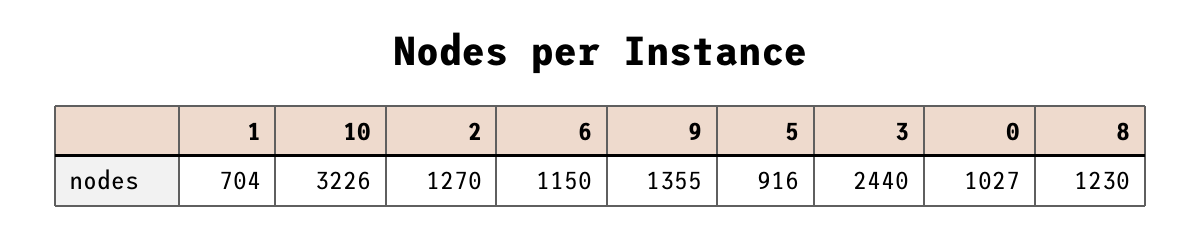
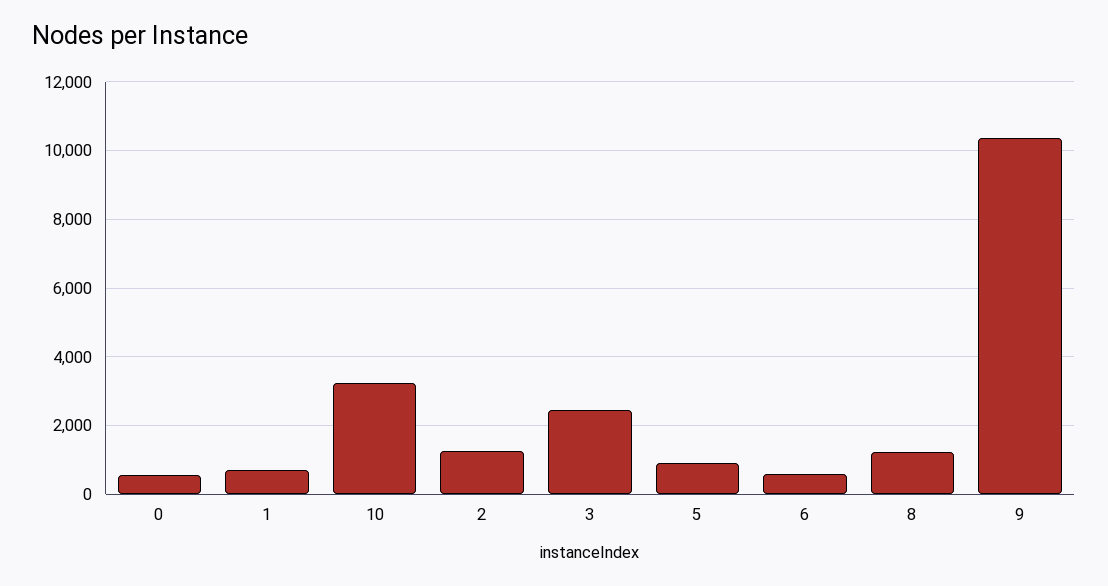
6: 1150 -> 600
9: 1355 -> 10400
0: 1027 -> 600

